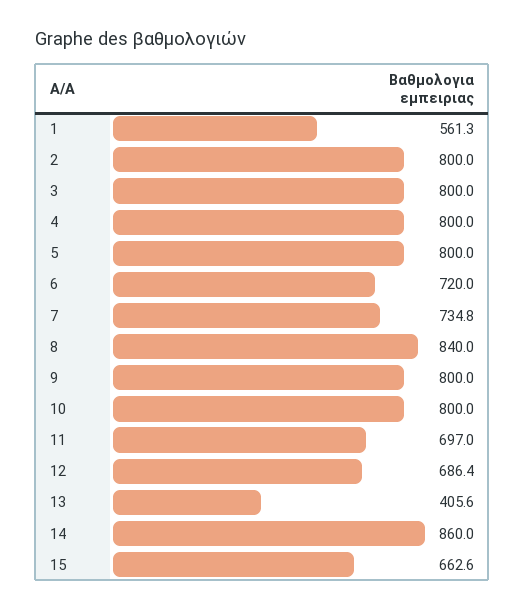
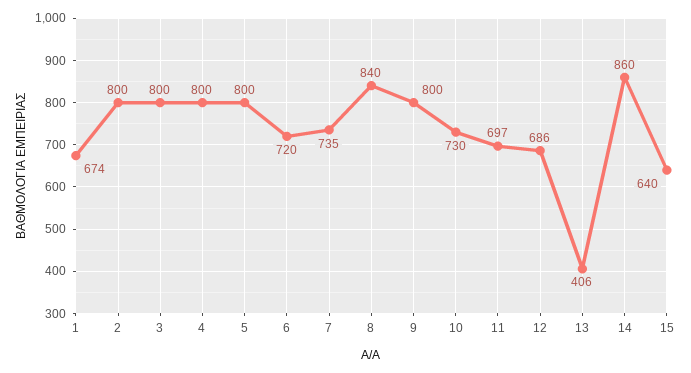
1: 561.3 -> 674
10: 800 -> 730
15: 662.6 -> 640

